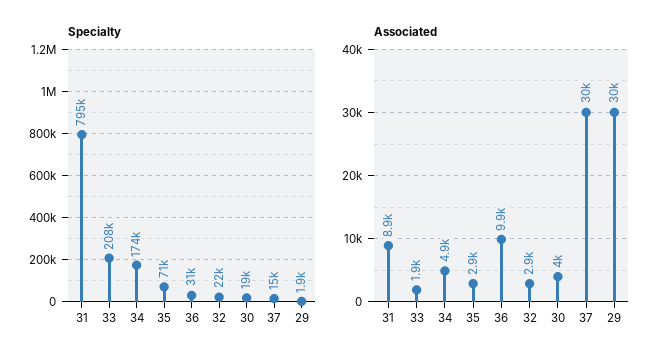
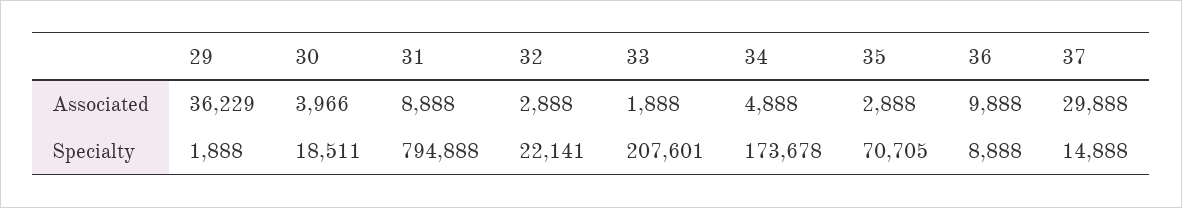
Specialty, 36: 31000 -> 8888
Associated, 29: 30000 -> 36229

